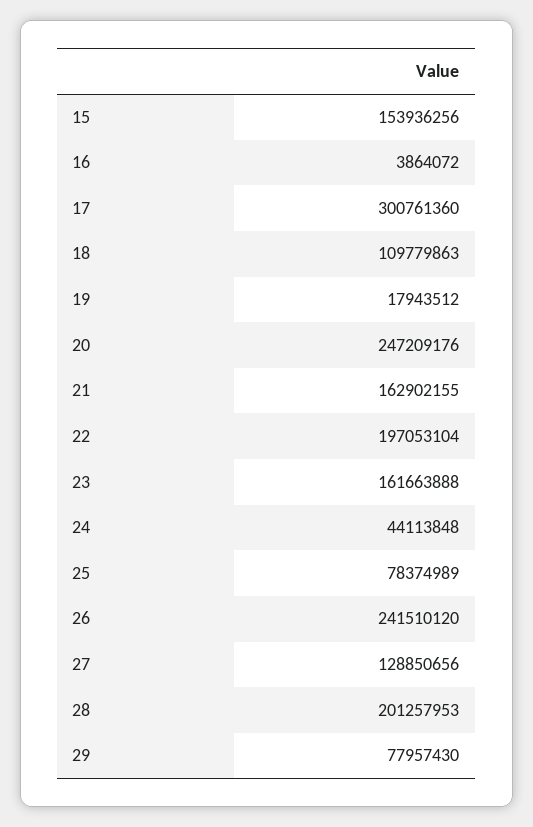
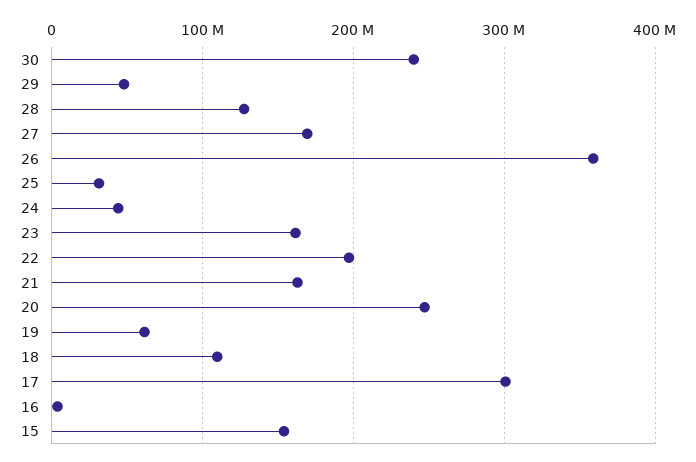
19: 17943512 -> 60000000
25: 78374989 -> 30000000
26: 241510120 -> 360000000
27: 128850656 -> 170000000
28: 201257953 -> 130000000
29: 77957430 -> 50000000
30: none -> 240000000

